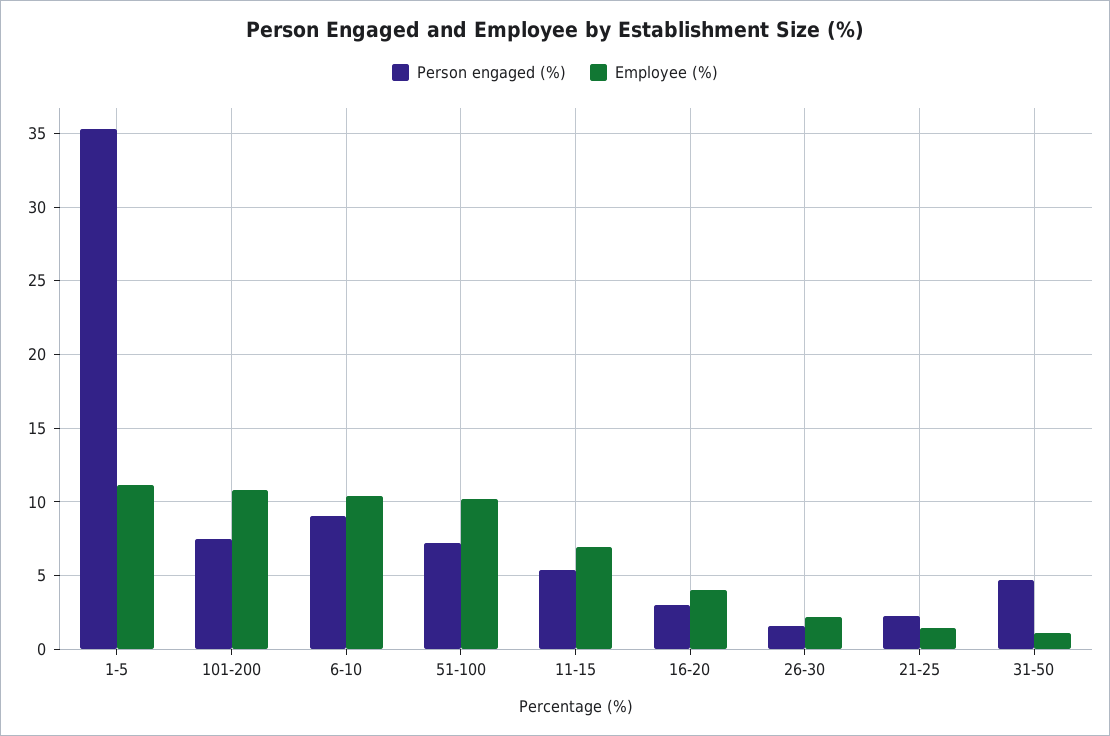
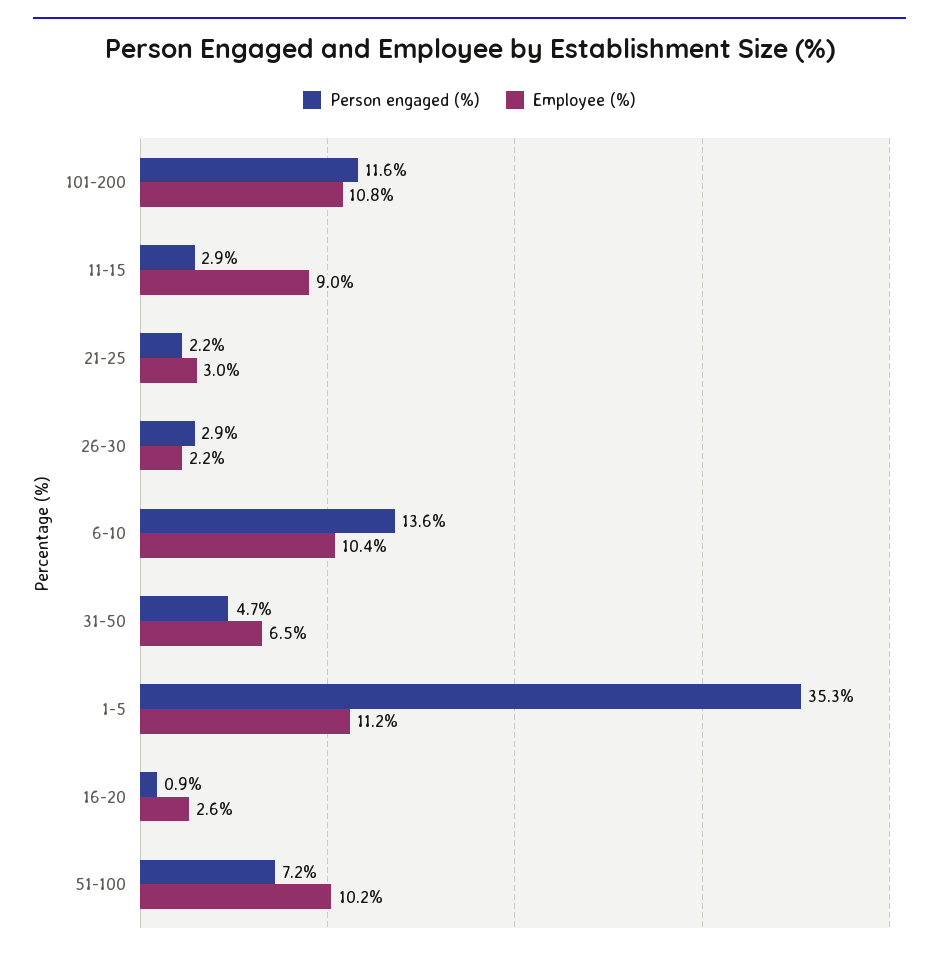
Person engaged (%), 101-200: 7.5 -> 11.6
Person engaged (%), 6-10: 9 -> 13.6
Person engaged (%), 11-15: 5.5 -> 2.9
Employee (%), 11-15: 7 -> 9
Person engaged (%), 16-20: 3 -> 0.9
Employee (%), 16-20: 4 -> 2.6
Person engaged (%), 26-30: 1.5 -> 2.9
Employee (%), 21-25: 1.5 -> 3
Employee (%), 31-50: 1 -> 6.5

